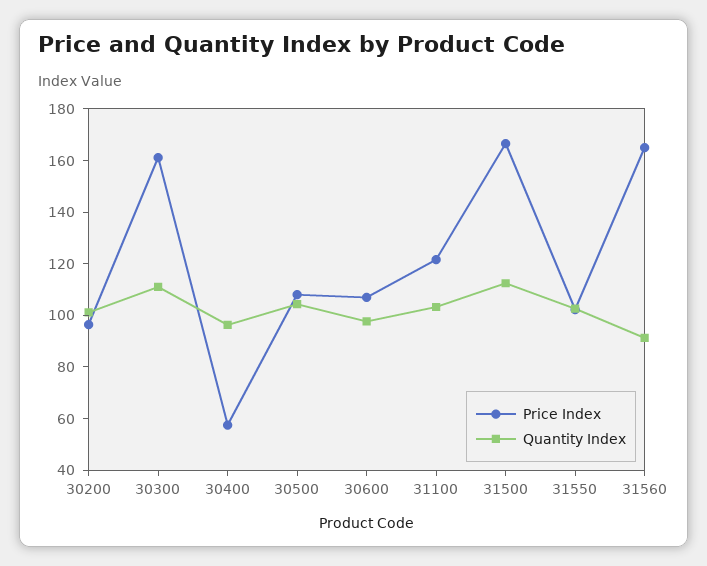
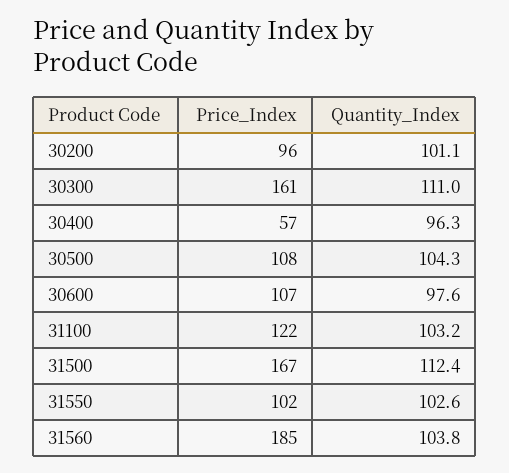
Price Index, 31560: 165 -> 185
Quantity Index, 31560: 90 -> 103.8

